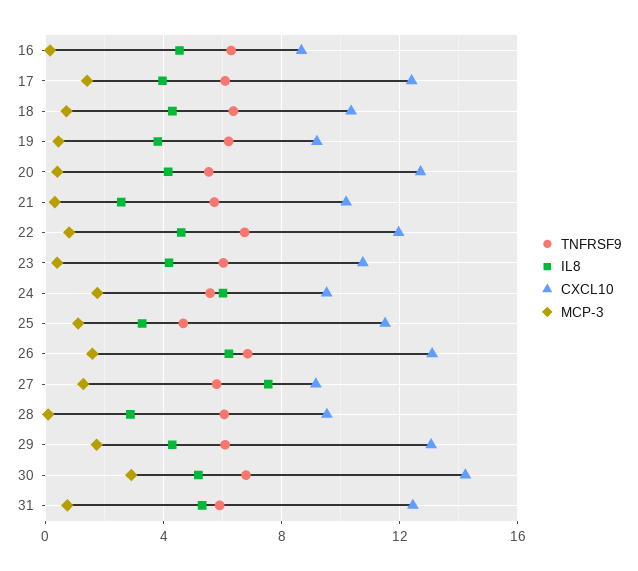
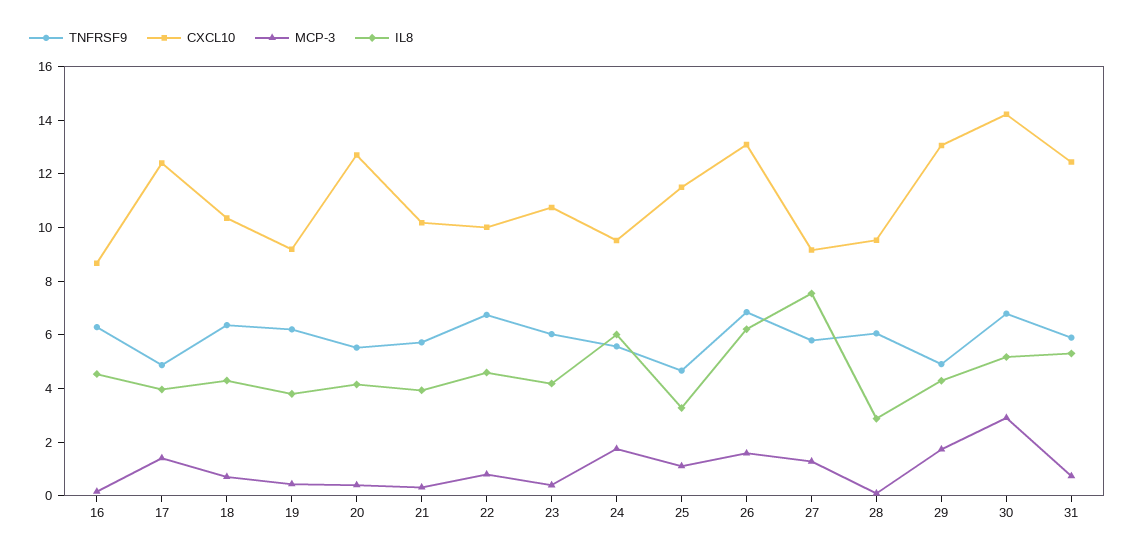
TNFRSF9, 17: 6 -> 5
IL8, 21: 2.5 -> 4
CXCL10, 22: 12 -> 10
TNFRSF9, 29: 6 -> 5

